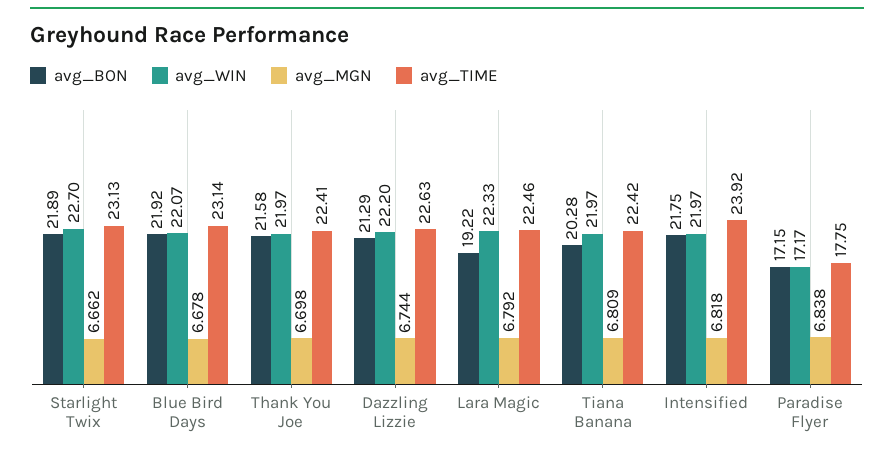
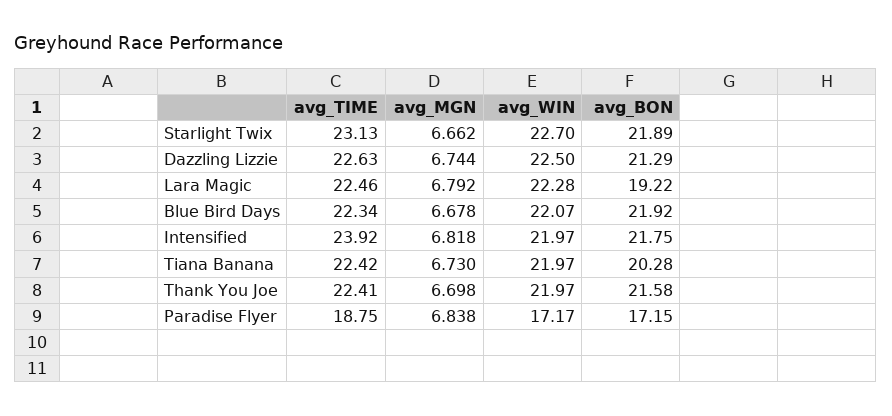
avg_TIME, Blue Bird Days: 23.14 -> 22.34
avg_WIN, Dazzling Lizzie: 22.2 -> 22.5
avg_WIN, Lara Magic: 22.33 -> 22.28
avg_MGN, Tiana Banana: 6.809 -> 6.73
avg_TIME, Paradise Flyer: 17.75 -> 18.75

